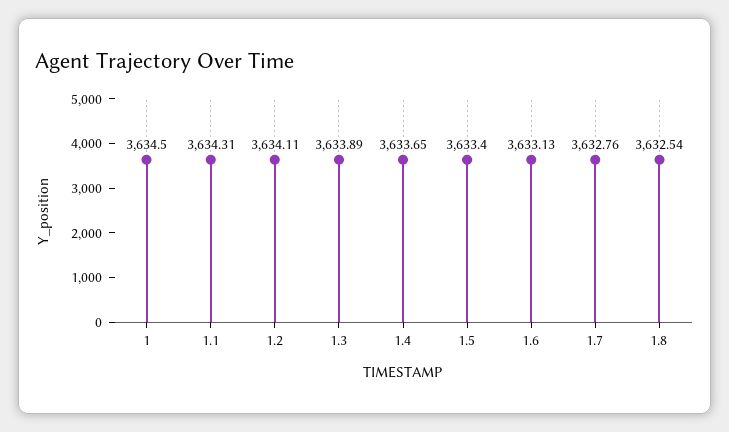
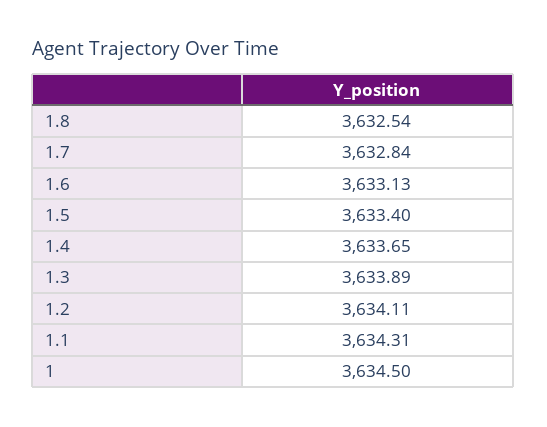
1.7: 3632.76 -> 3632.84

